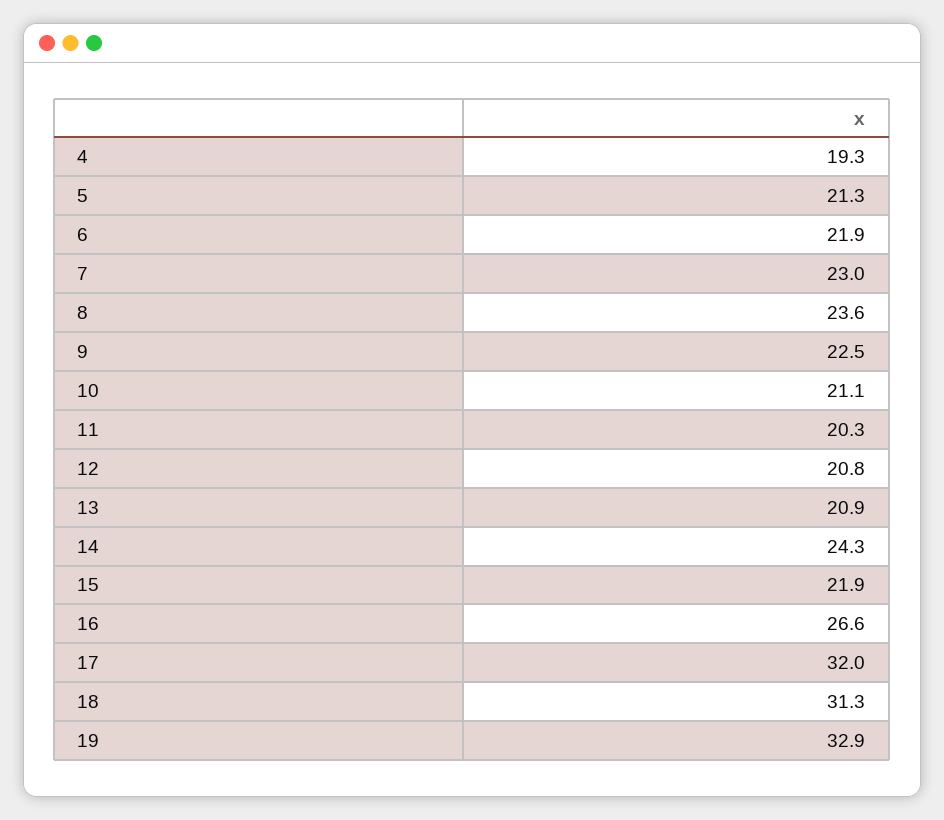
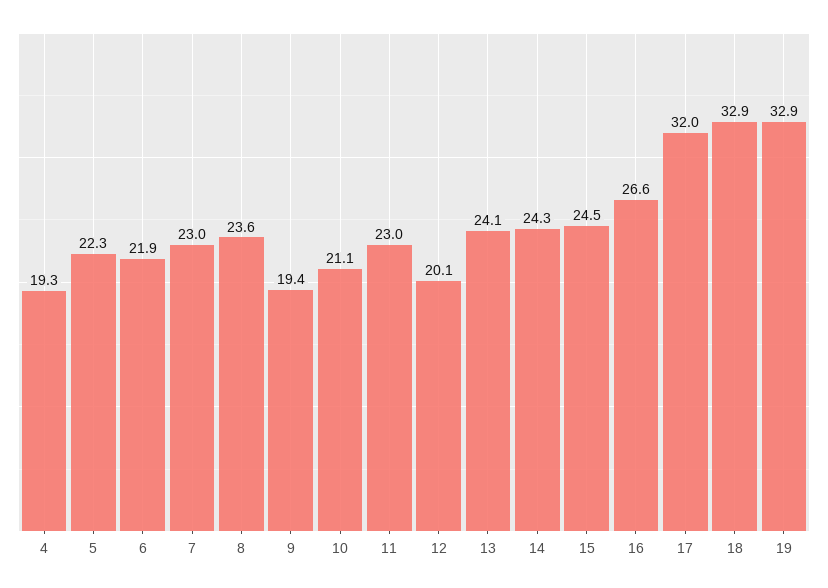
5: 21.3 -> 22.3
9: 22.5 -> 19.4
11: 20.3 -> 23
12: 20.8 -> 20.1
13: 20.9 -> 24.1
15: 21.9 -> 24.5
18: 31.3 -> 32.9

